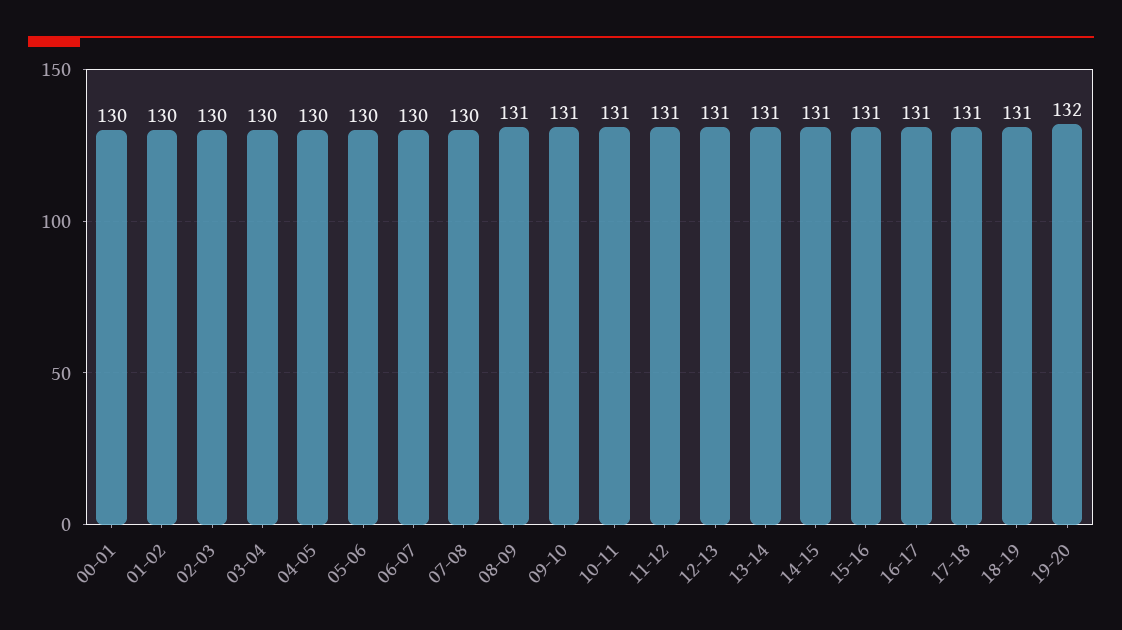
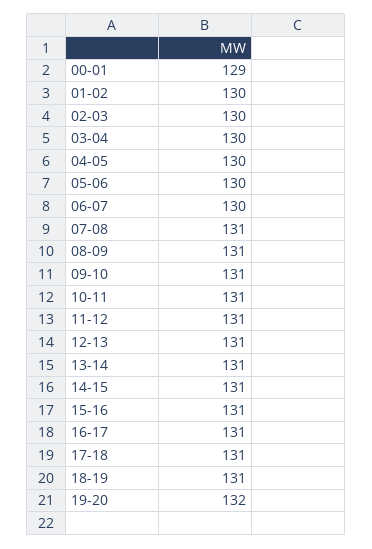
00-01: 130 -> 129
07-08: 130 -> 131

